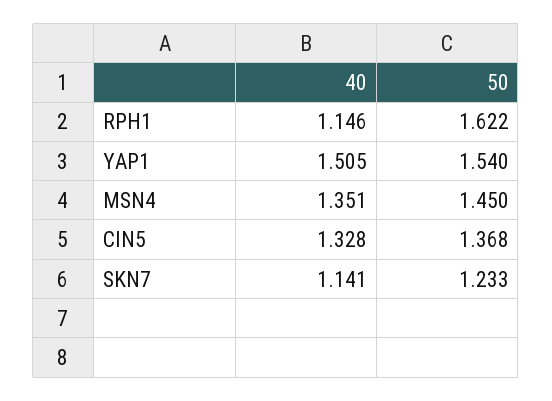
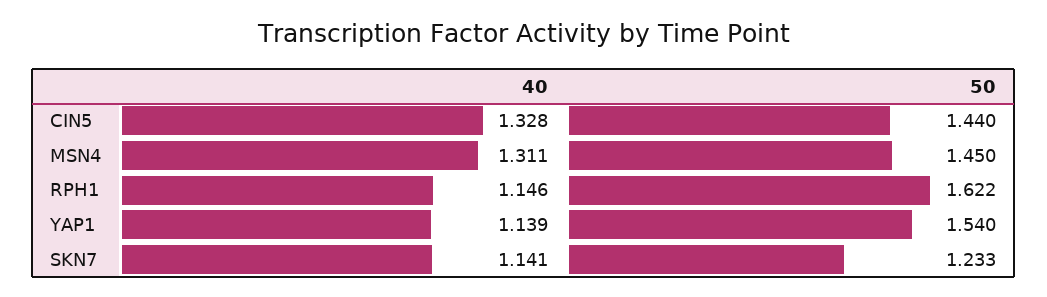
40, YAP1: 1.505 -> 1.139
40, MSN4: 1.351 -> 1.311
50, CIN5: 1.368 -> 1.44

